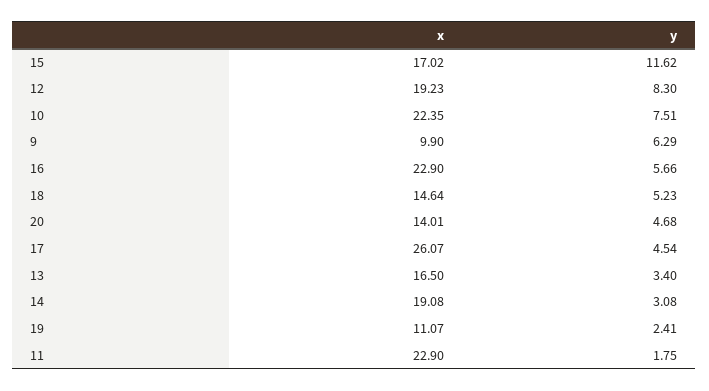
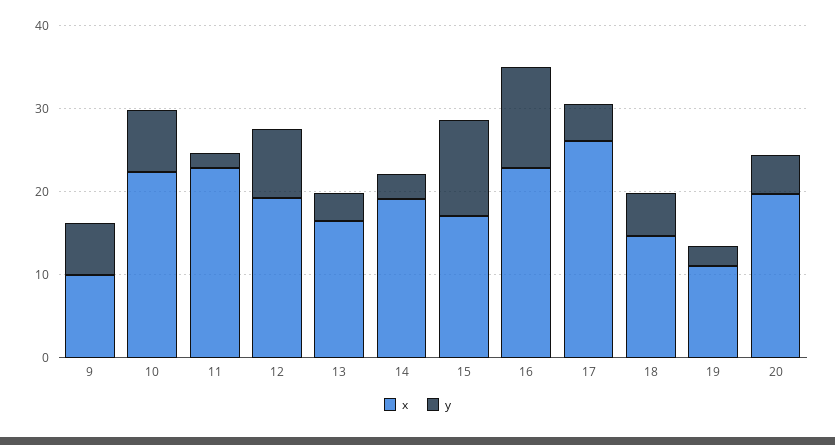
y, 16: 5.66 -> 12
x, 20: 14.01 -> 20

